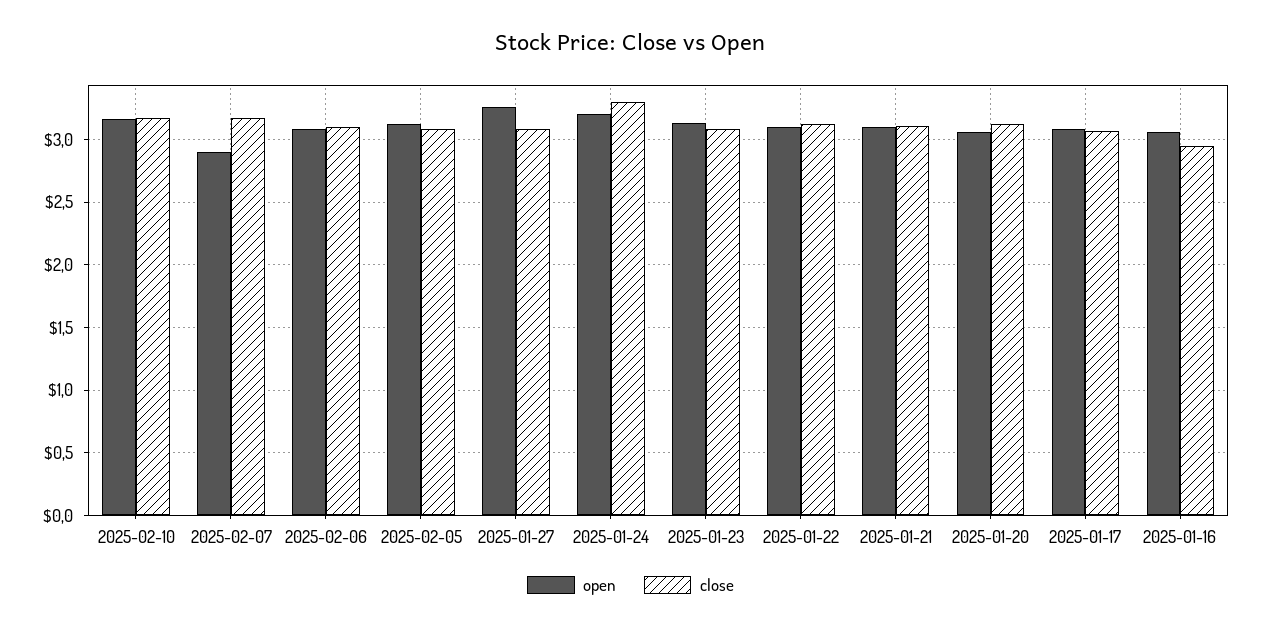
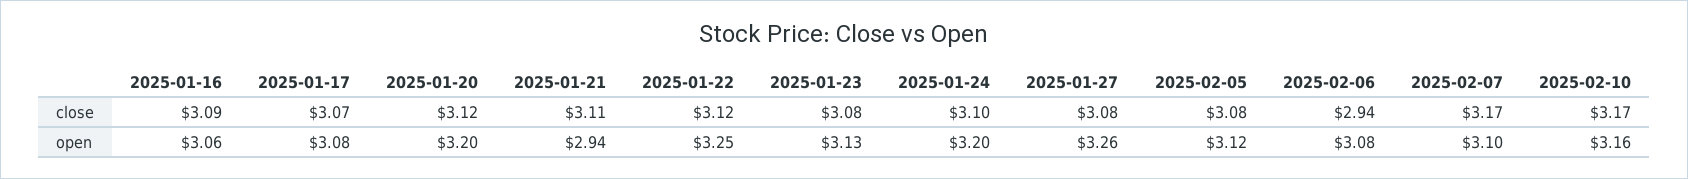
open, 2025-02-07: 2.9 -> 3.1
close, 2025-02-06: 3.1 -> 2.94
close, 2025-01-24: 3.3 -> 3.1
open, 2025-01-22: 3.1 -> 3.25
open, 2025-01-21: 3.1 -> 2.94
open, 2025-01-20: 3.05 -> 3.2
close, 2025-01-16: 2.95 -> 3.09

